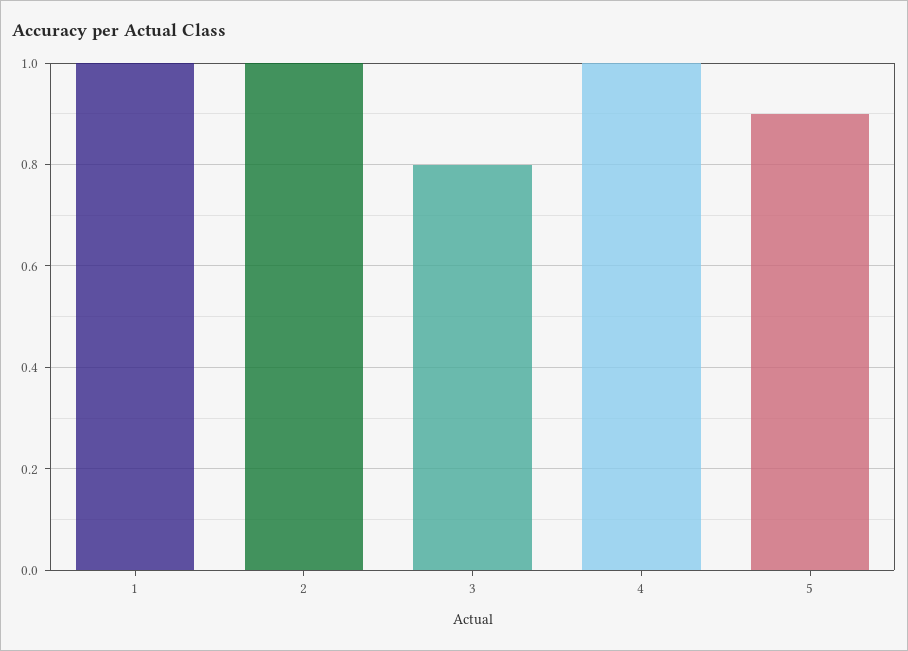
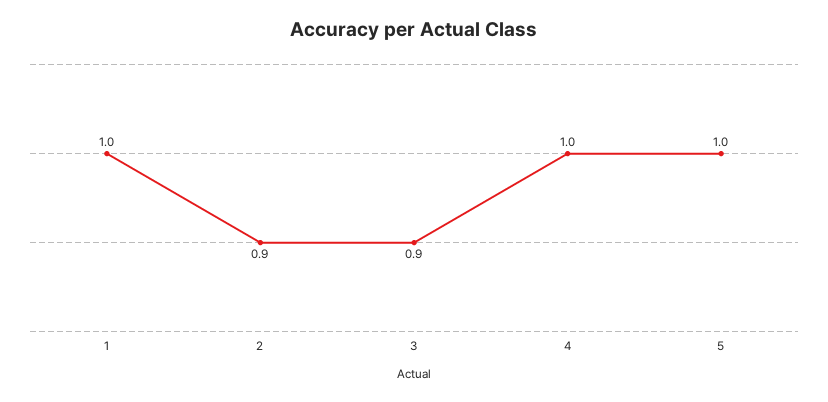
2: 1 -> 0.9
3: 0.8 -> 0.9
5: 0.9 -> 1

